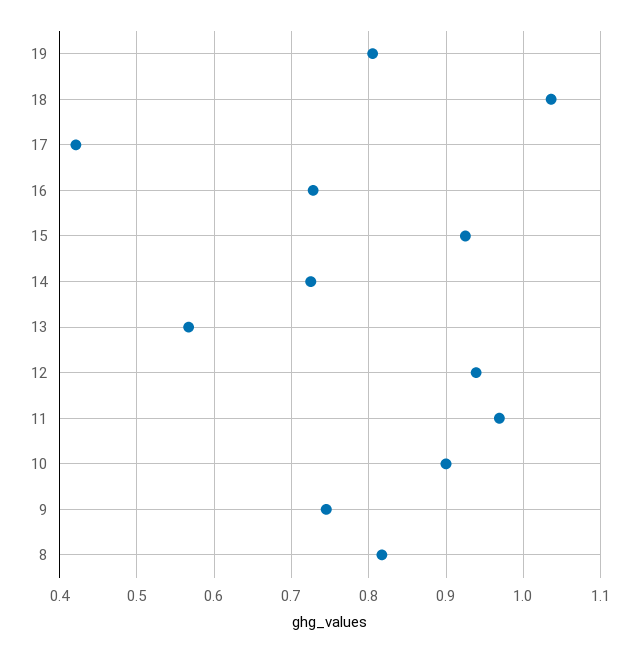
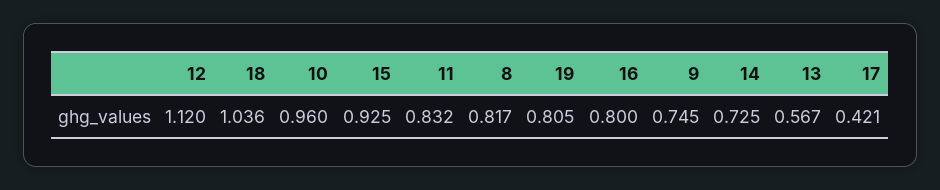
16: 0.73 -> 0.8
12: 0.94 -> 1.12
11: 0.97 -> 0.832
10: 0.9 -> 0.96

